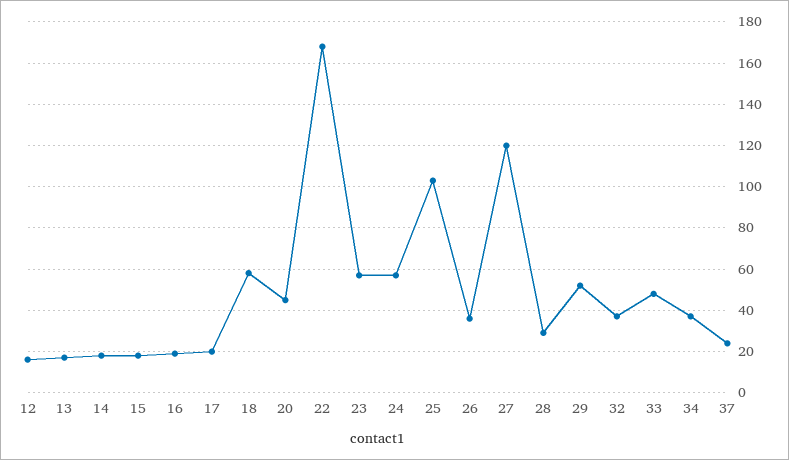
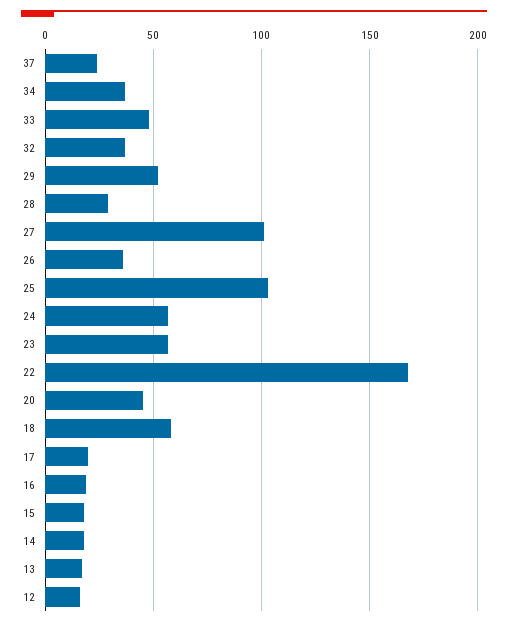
27: 120 -> 100

